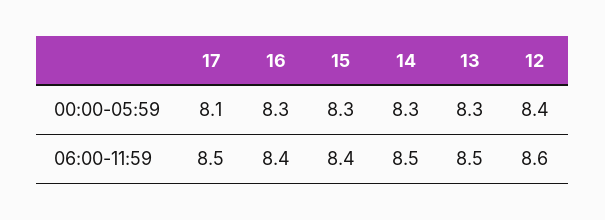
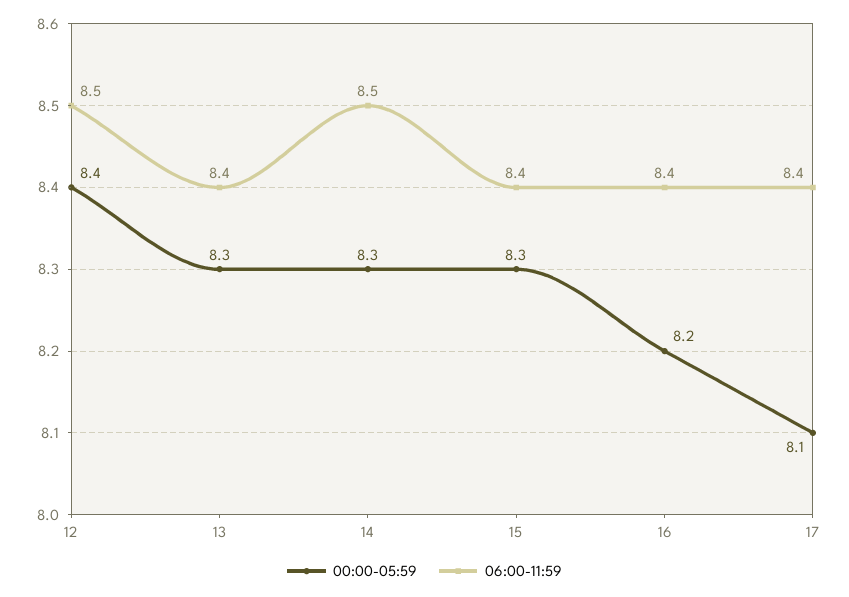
00:00-05:59, 16: 8.3 -> 8.2
06:00-11:59, 17: 8.5 -> 8.4
06:00-11:59, 13: 8.5 -> 8.4
06:00-11:59, 12: 8.6 -> 8.5

